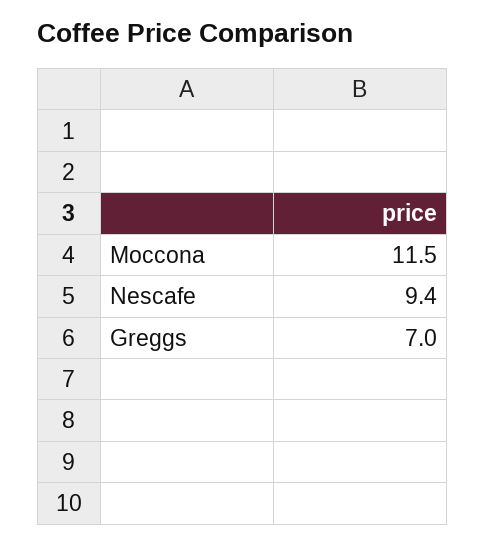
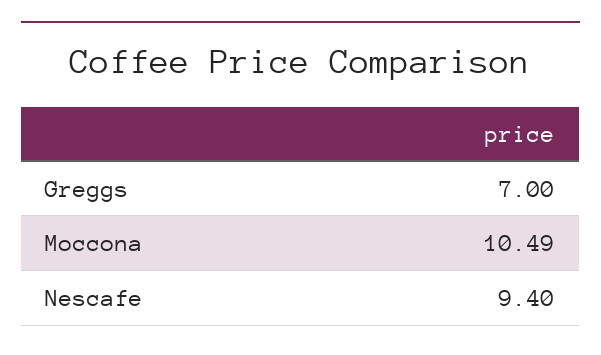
Moccona: 11.5 -> 10.49

